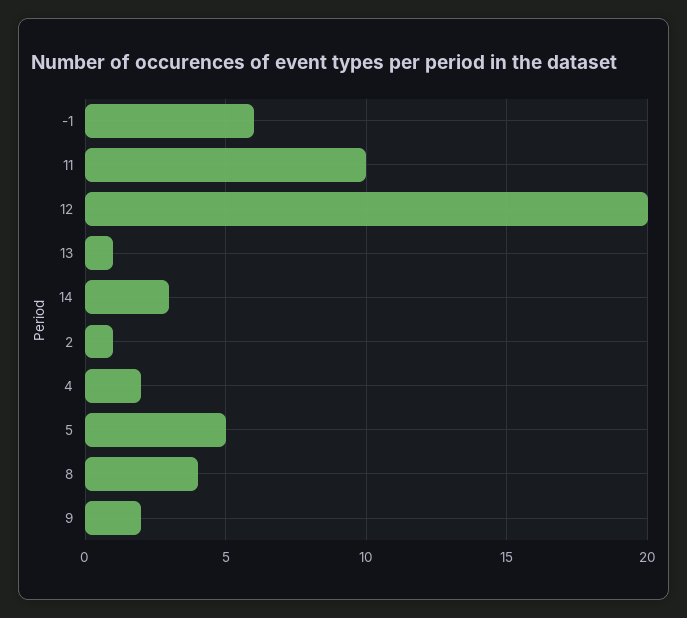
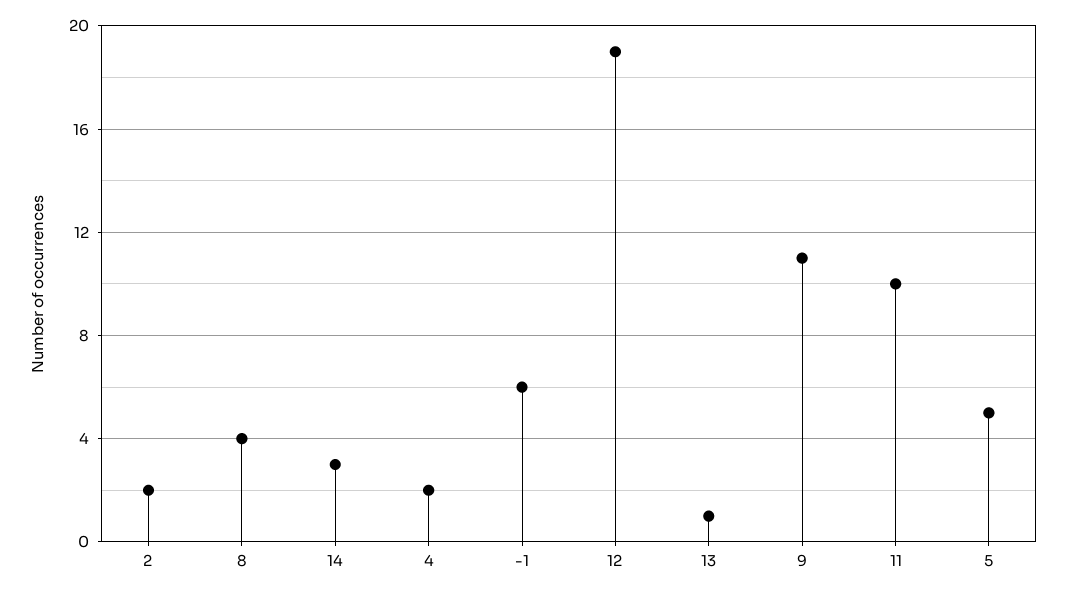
12: 20 -> 19
2: 1 -> 2
9: 2 -> 11

